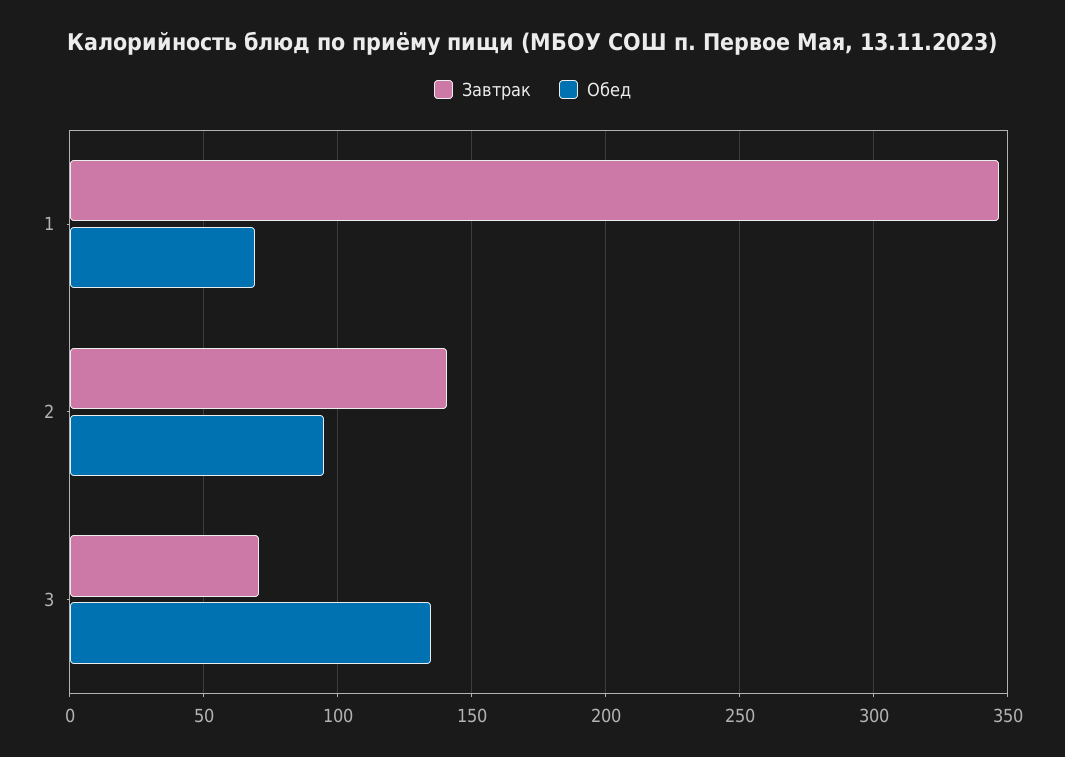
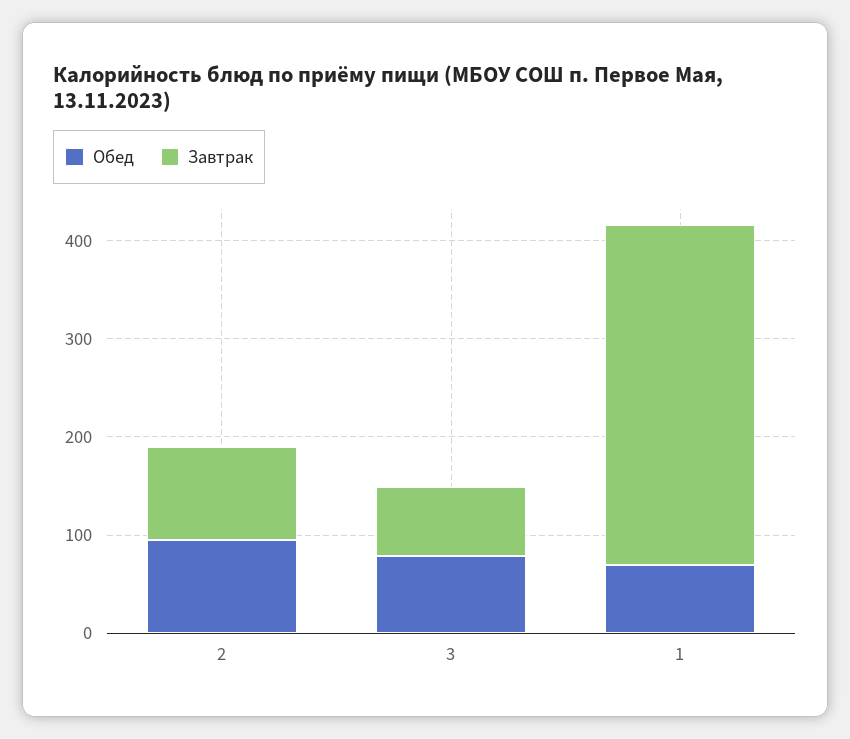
Завтрак, 2: 140 -> 100
Обед, 3: 135 -> 80

